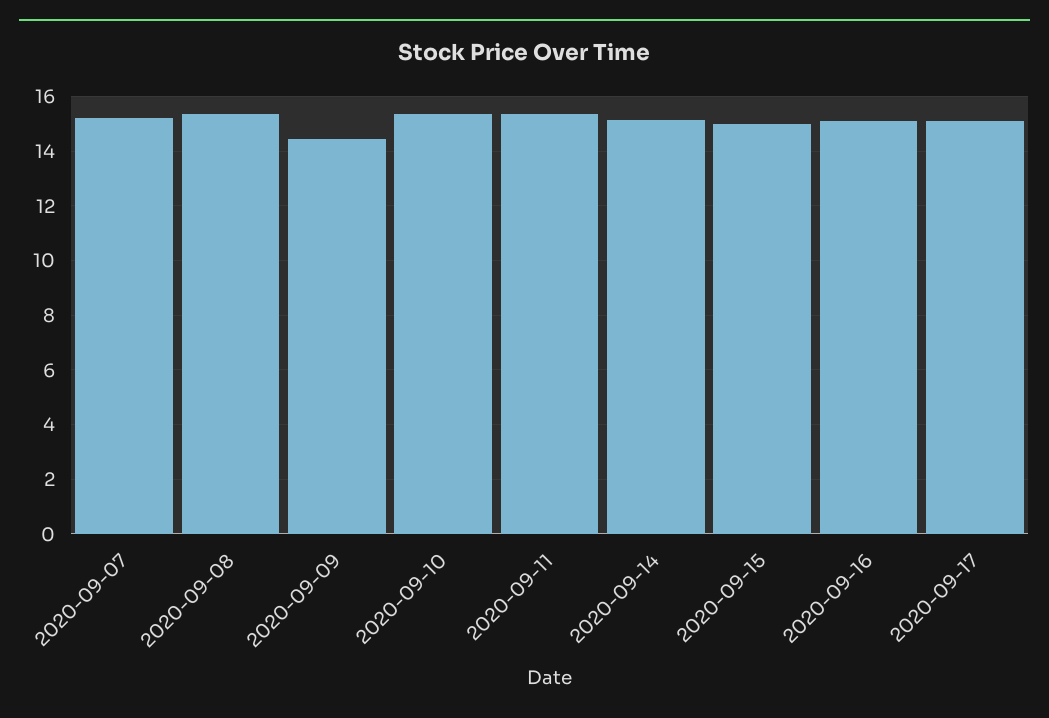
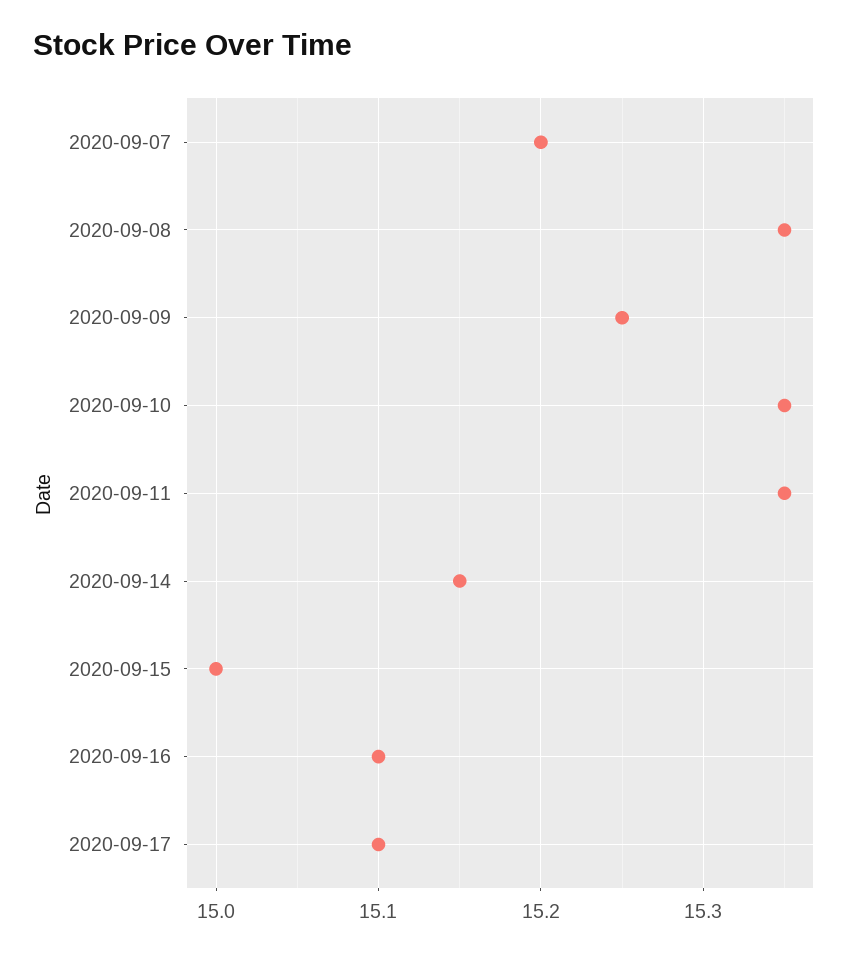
2020-09-09: 14.5 -> 15.25

